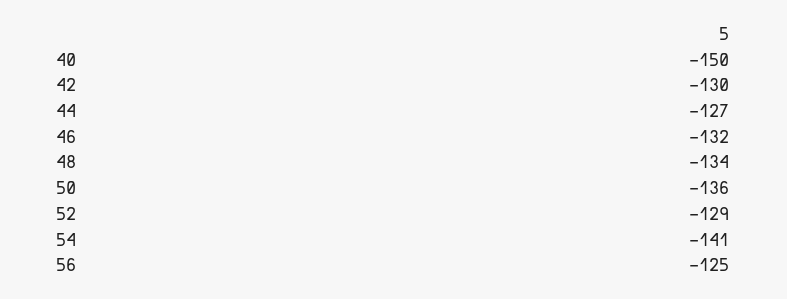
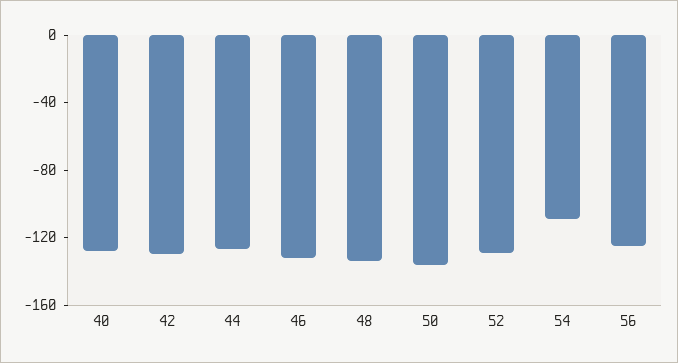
40: -150 -> -130
54: -141 -> -110

